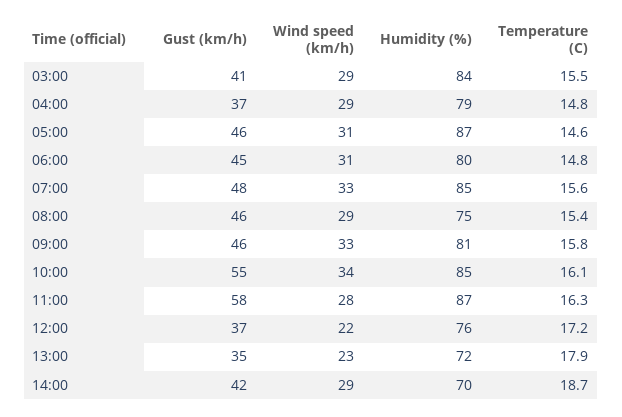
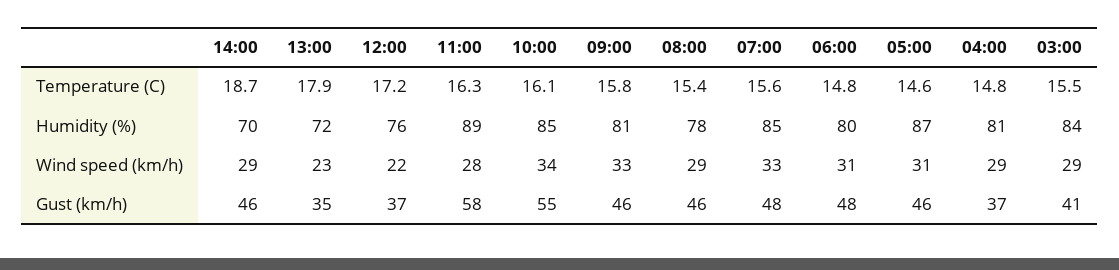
Humidity (%), 04:00: 79 -> 81
Gust (km/h), 06:00: 45 -> 48
Humidity (%), 08:00: 75 -> 78
Humidity (%), 11:00: 87 -> 89
Gust (km/h), 14:00: 42 -> 46

